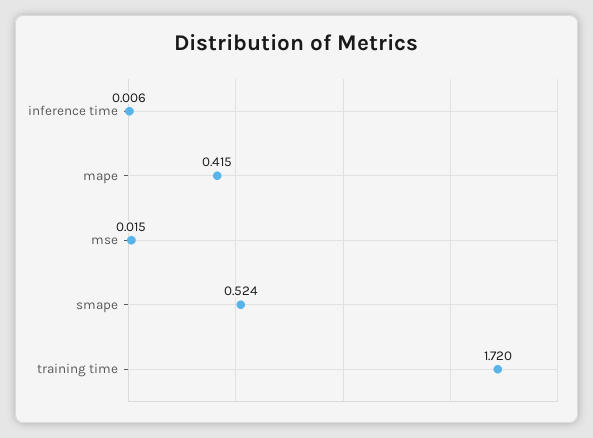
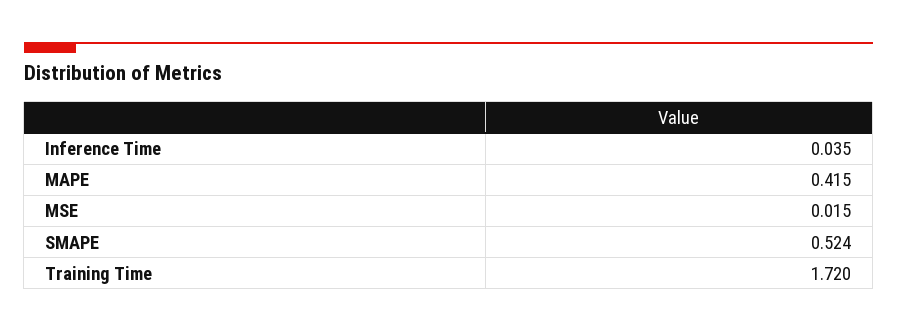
inference time: 0.006 -> 0.035

